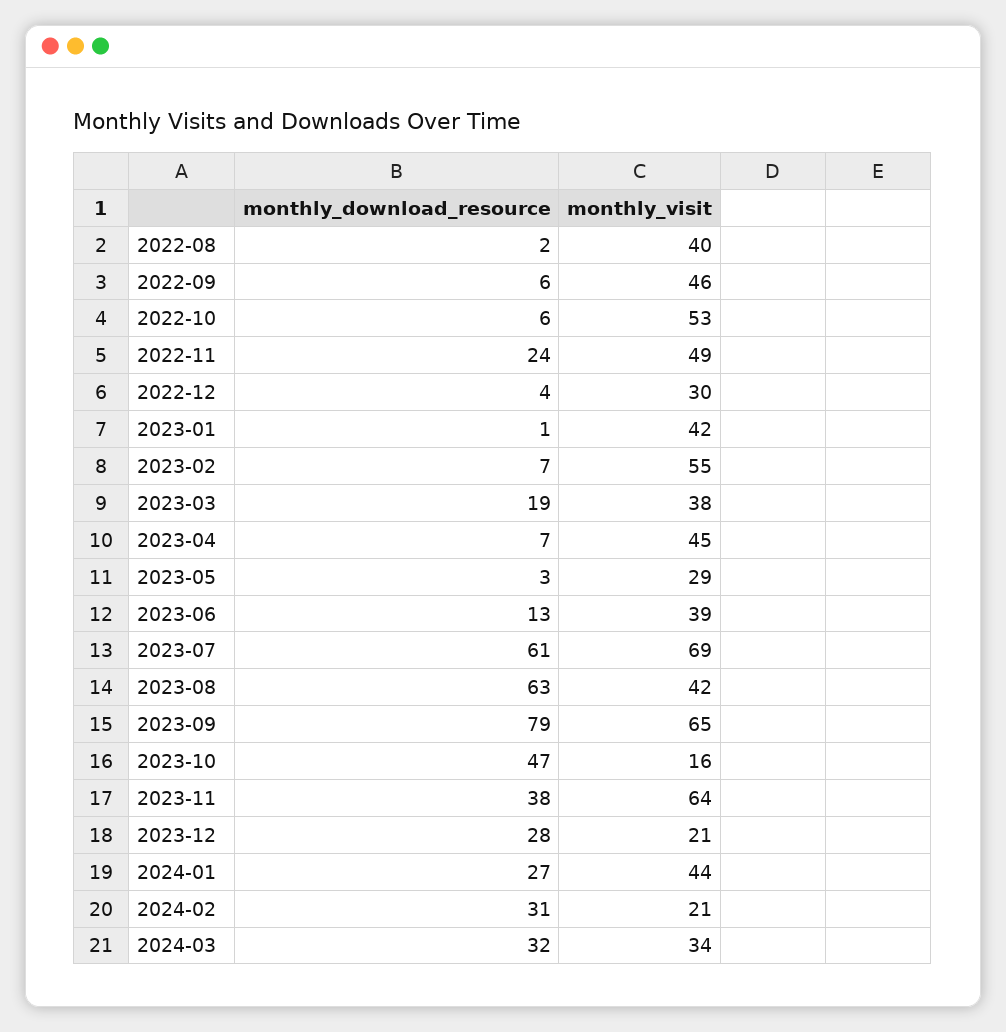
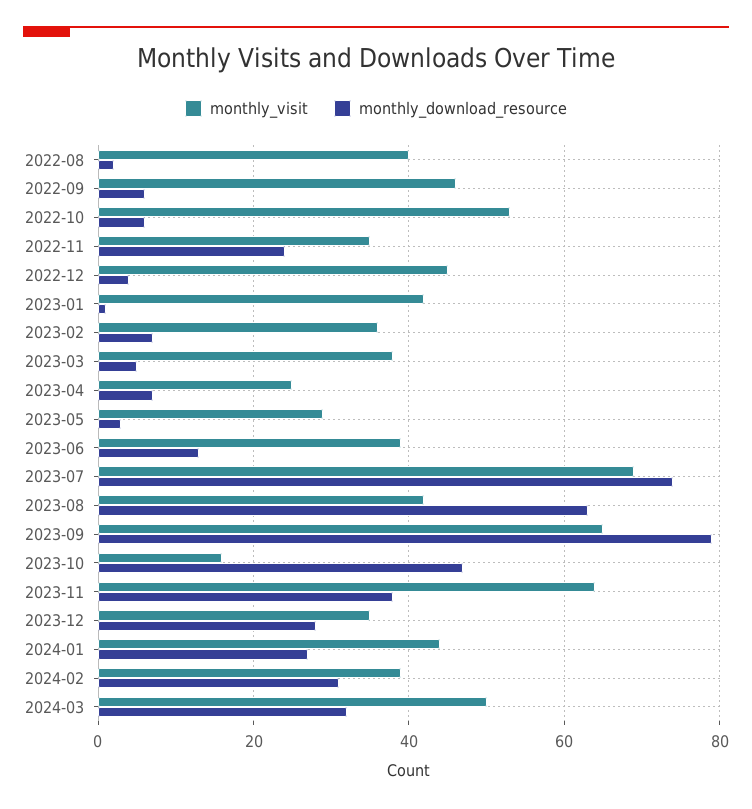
monthly_visit, 2022-11: 49 -> 35
monthly_visit, 2022-12: 30 -> 45
monthly_visit, 2023-02: 55 -> 35
monthly_download_resource, 2023-03: 19 -> 5
monthly_visit, 2023-04: 45 -> 25
monthly_download_resource, 2023-07: 61 -> 75
monthly_visit, 2023-12: 21 -> 35
monthly_visit, 2024-02: 21 -> 40
monthly_visit, 2024-03: 34 -> 50

